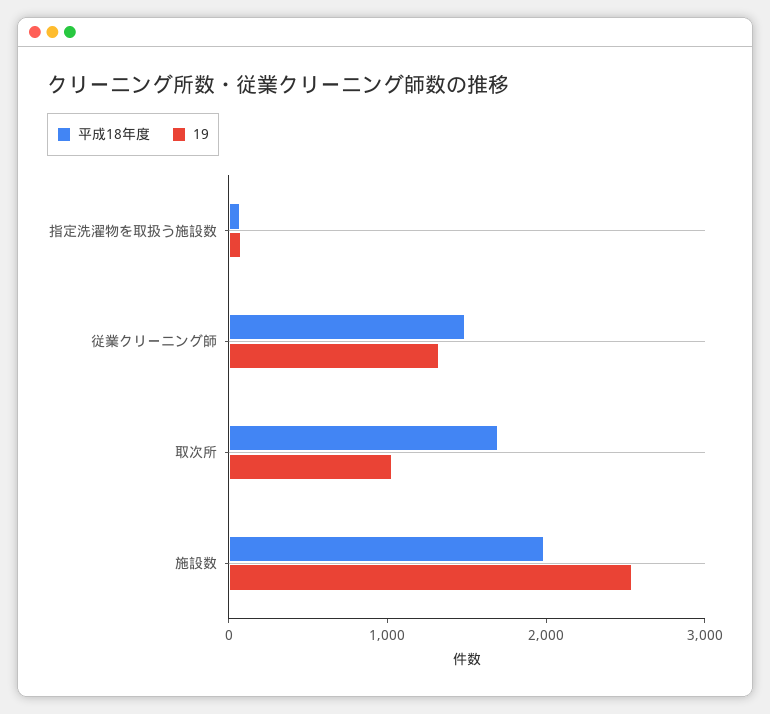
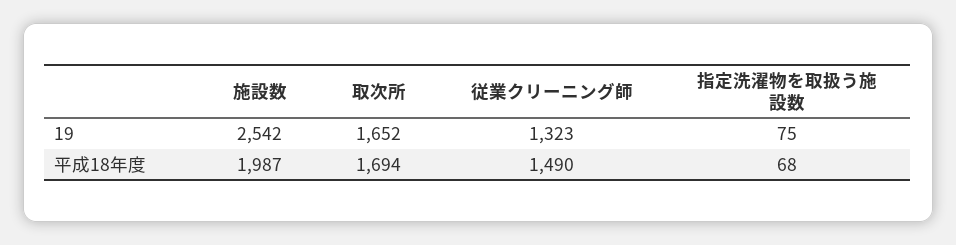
19, 取次所: 1000 -> 1652

